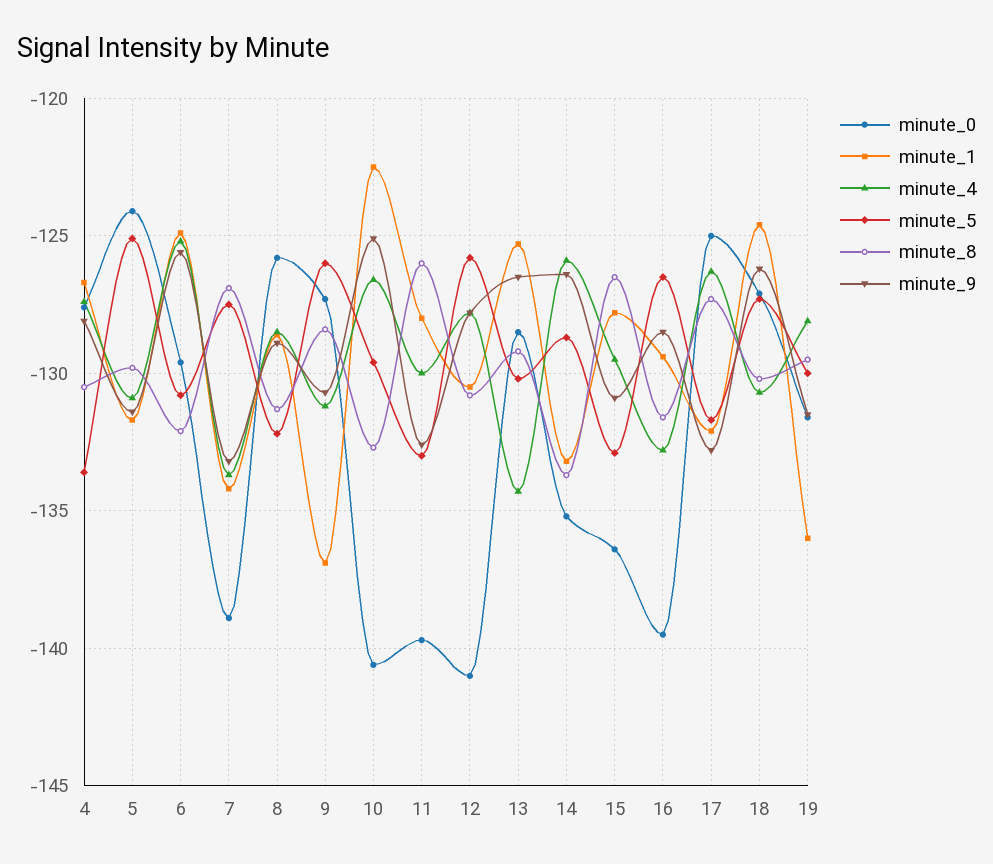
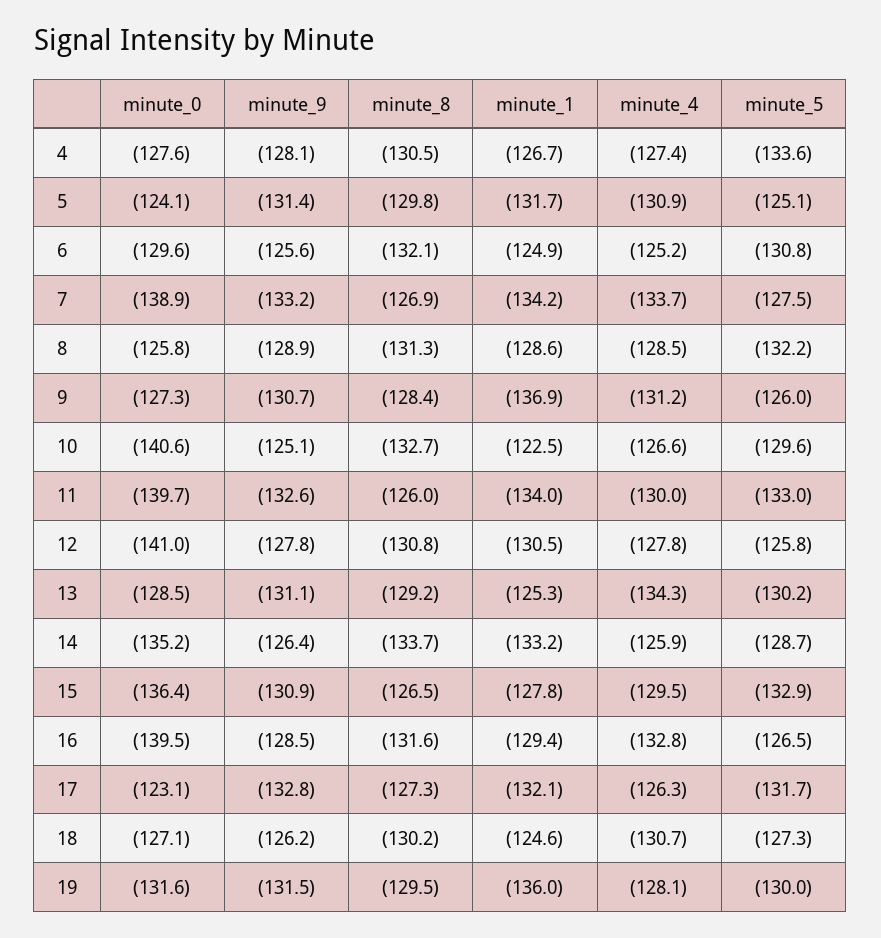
minute_1, 11: -128 -> -134
minute_9, 13: -126.5 -> -131.1
minute_0, 17: -125 -> -123.1

